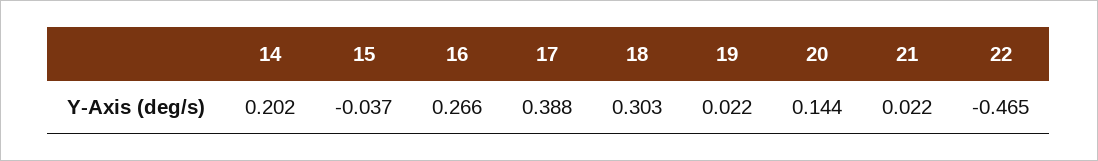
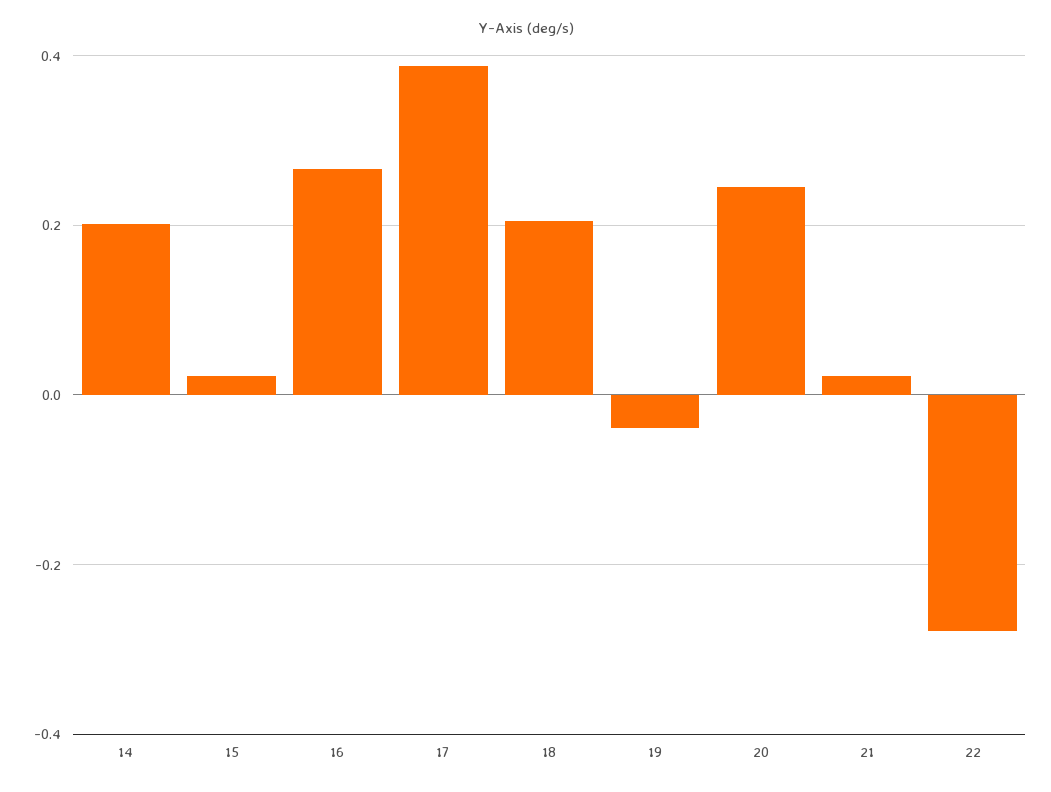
15: -0.037 -> 0.02
18: 0.303 -> 0.2
19: 0.022 -> -0.04
20: 0.144 -> 0.24
22: -0.465 -> -0.28

